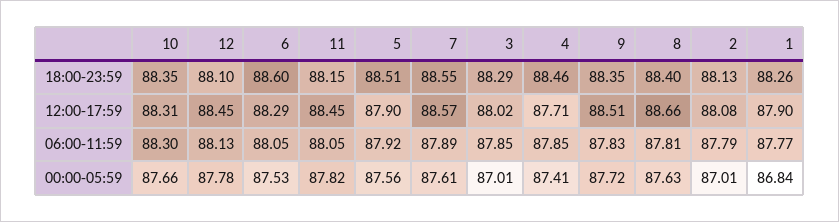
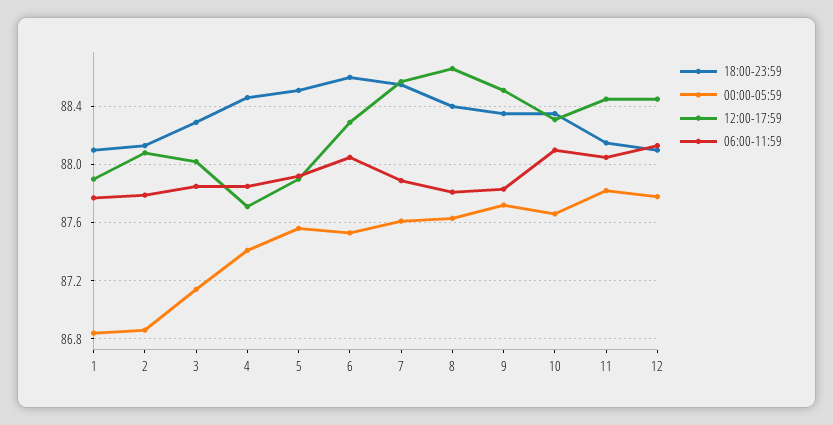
18:00-23:59, 1: 88.26 -> 88.1
06:00-11:59, 10: 88.3 -> 88.1
00:00-05:59, 3: 87.01 -> 87.15
00:00-05:59, 2: 87.01 -> 86.85

